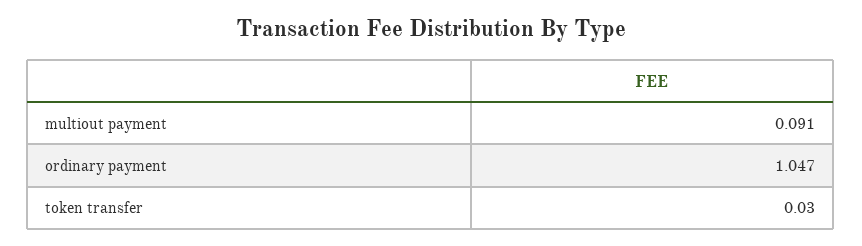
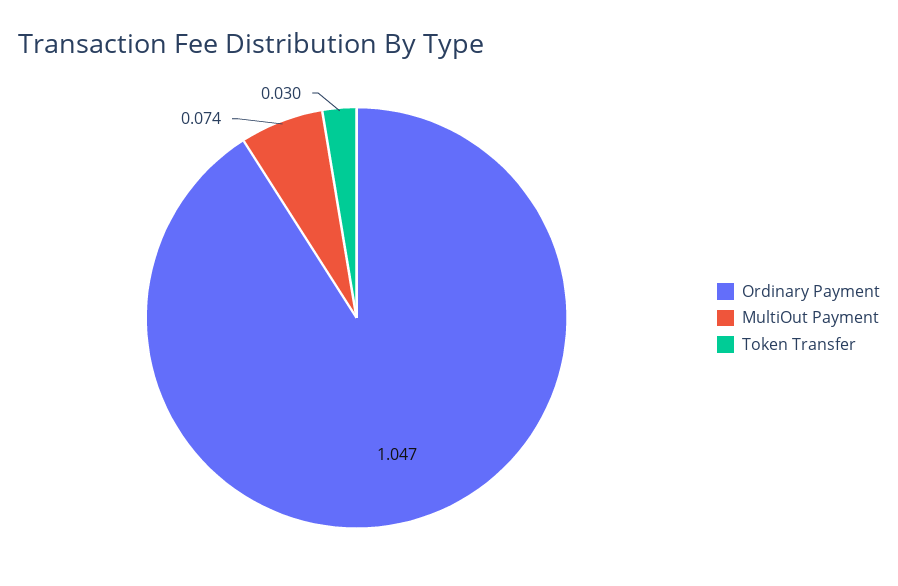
multiout payment: 0.091 -> 0.074

